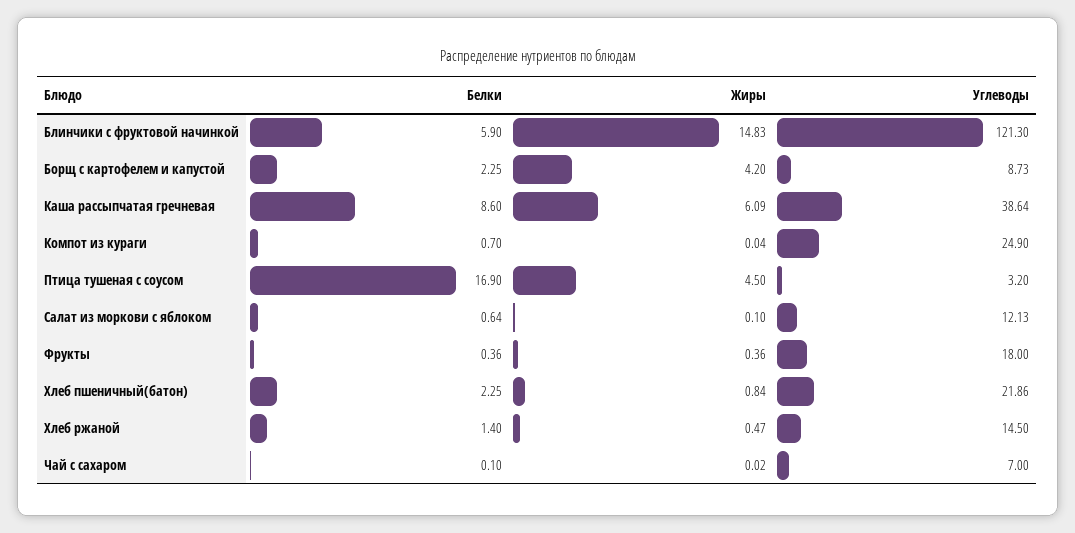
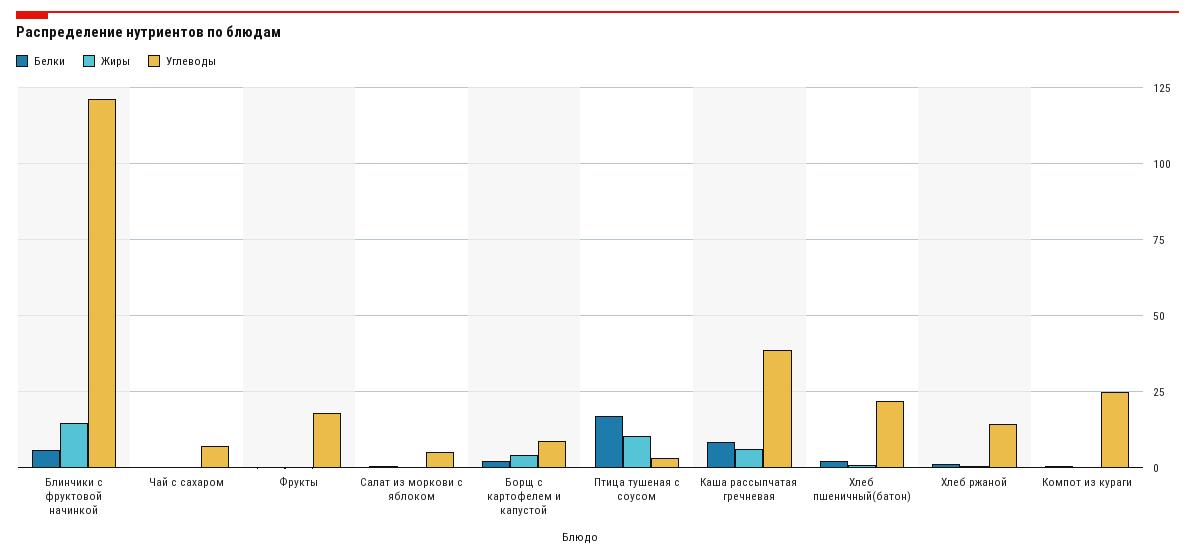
Жиры, Птица тушеная с соусом: 4.5 -> 10
Углеводы, Салат из моркови с яблоком: 12.13 -> 5

